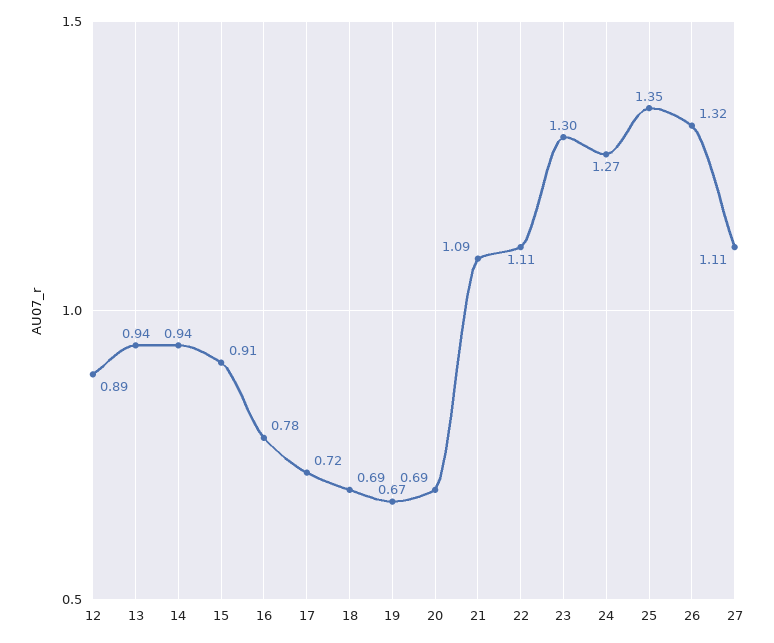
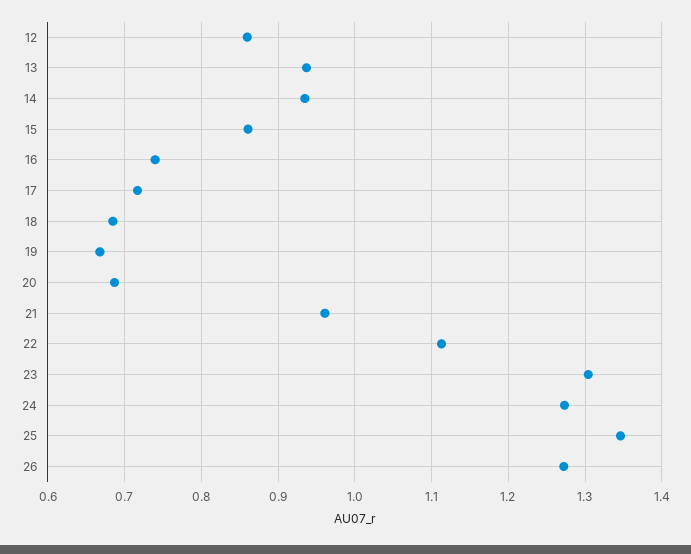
12: 0.89 -> 0.86
15: 0.91 -> 0.86
16: 0.78 -> 0.74
21: 1.09 -> 0.96
26: 1.32 -> 1.27
27: 1.11 -> none

